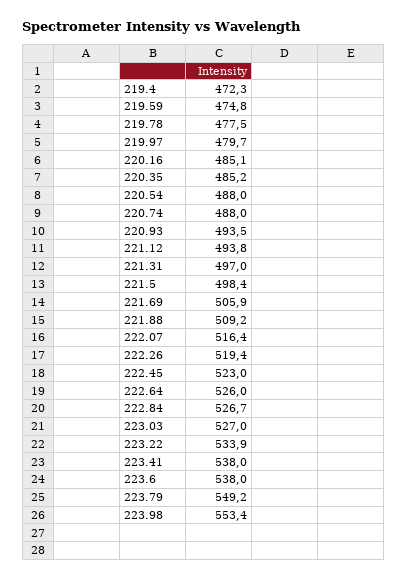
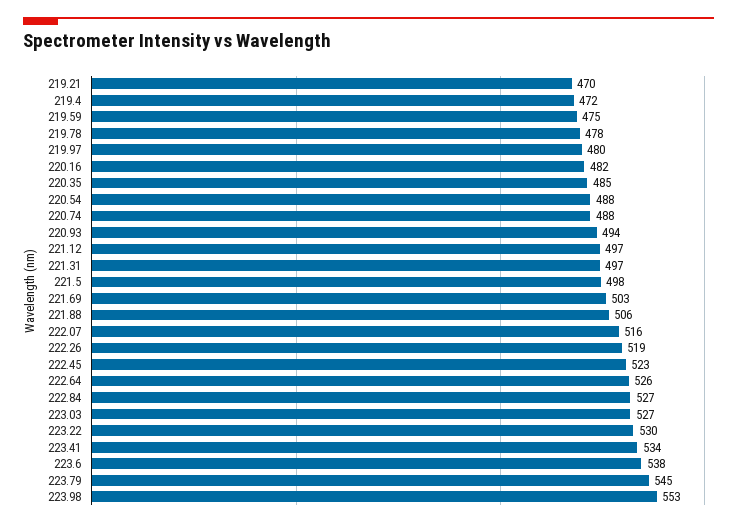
220.16: 485.1 -> 482
221.12: 493.8 -> 497
221.69: 505.9 -> 503
221.88: 509.2 -> 506
223.22: 533.9 -> 530
223.41: 538 -> 534
223.79: 549.2 -> 545
219.21: none -> 470

